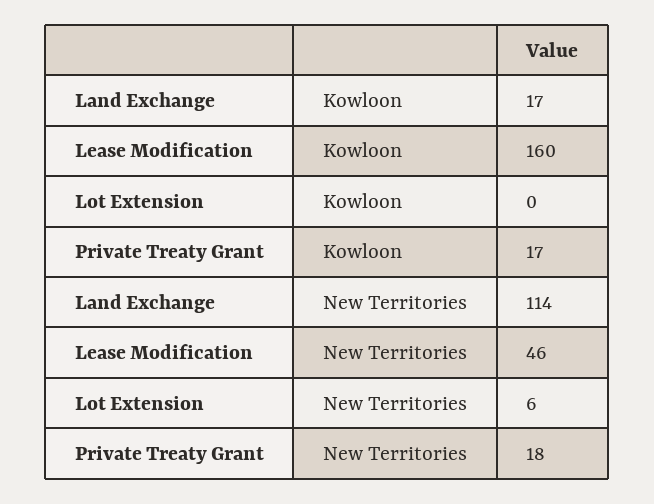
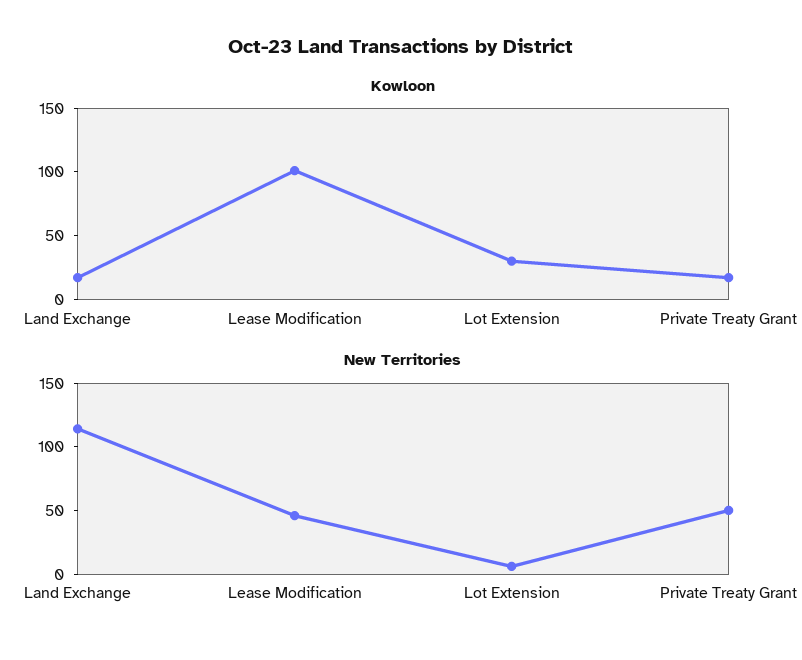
Kowloon, Lease Modification: 160 -> 100
Kowloon, Lot Extension: 0 -> 30
New Territories, Private Treaty Grant: 18 -> 50

